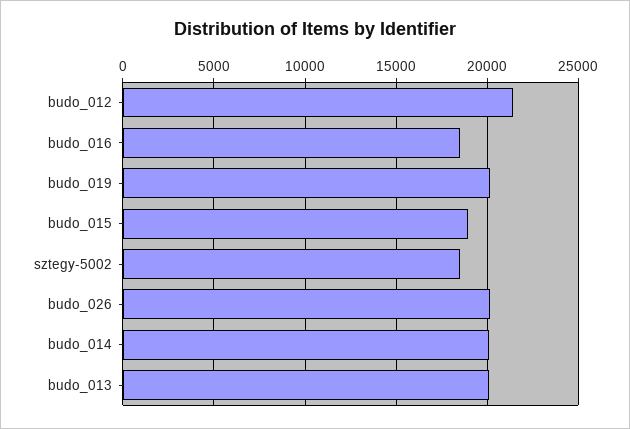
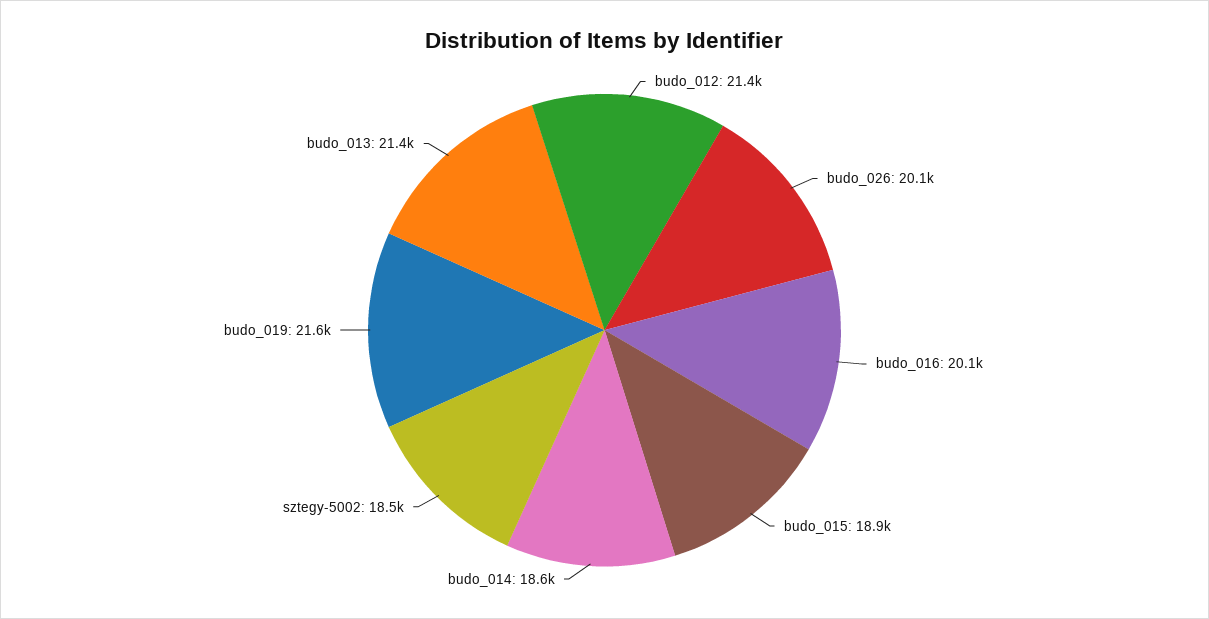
budo_016: 18500 -> 20100
budo_019: 20000 -> 21600
budo_014: 20000 -> 18600
budo_013: 20000 -> 21400

